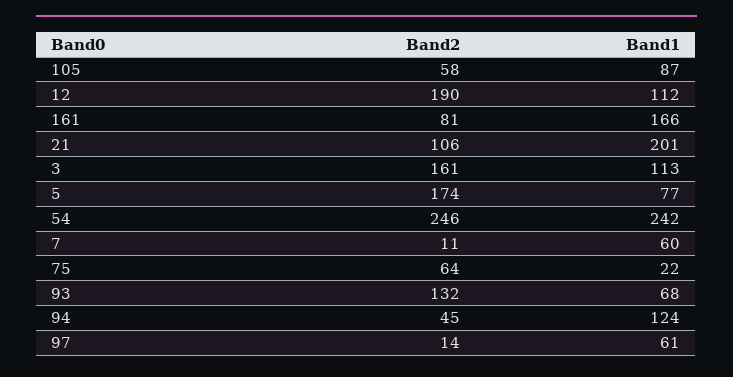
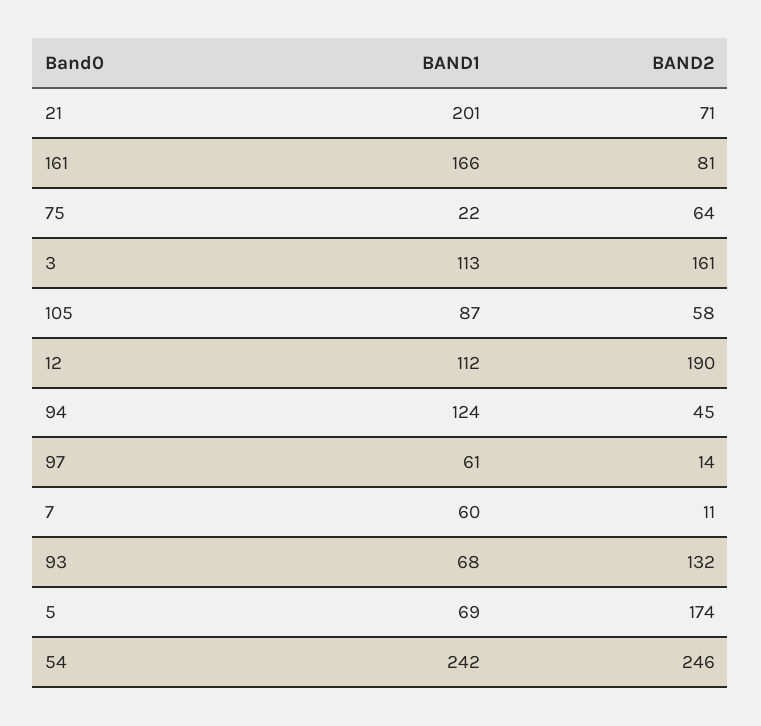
Band2, 21: 106 -> 71
Band1, 5: 77 -> 69

